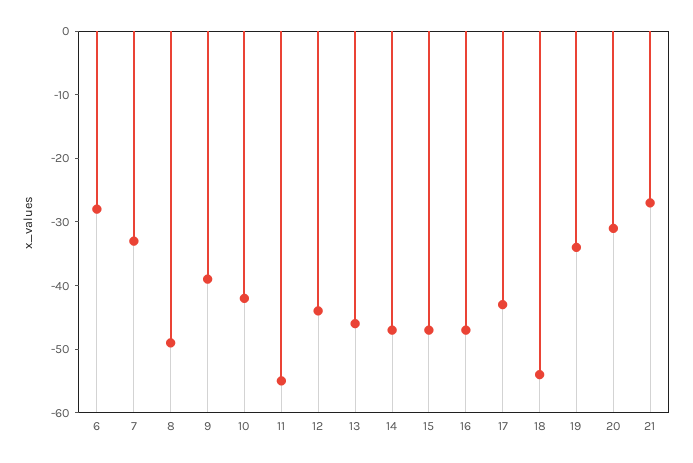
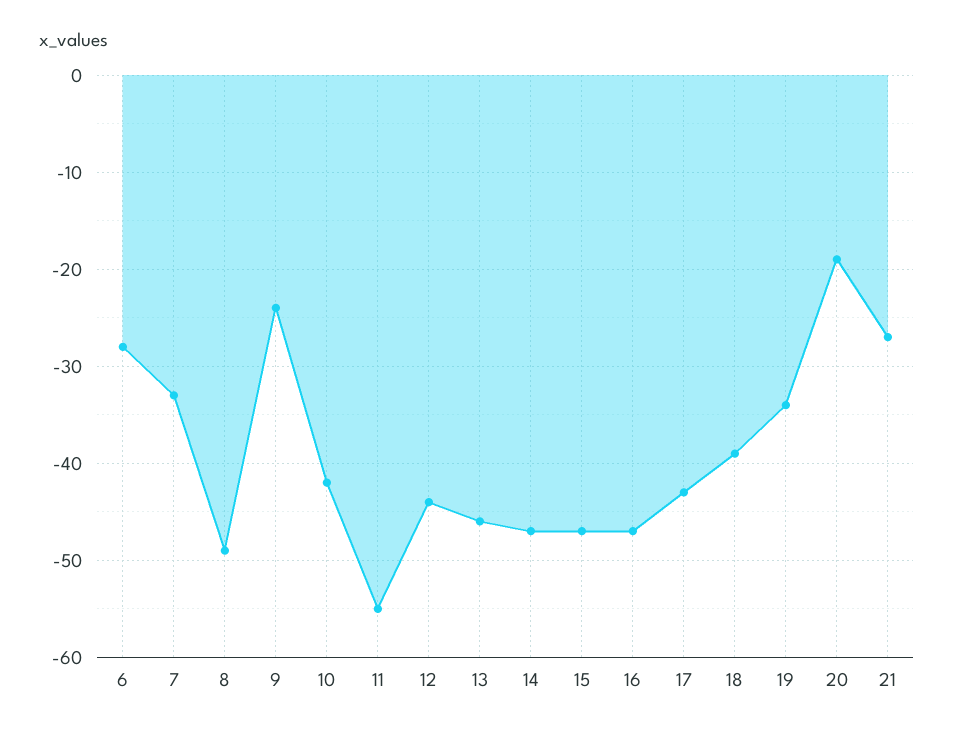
9: -40 -> -24
18: -55 -> -39
20: -30 -> -19

